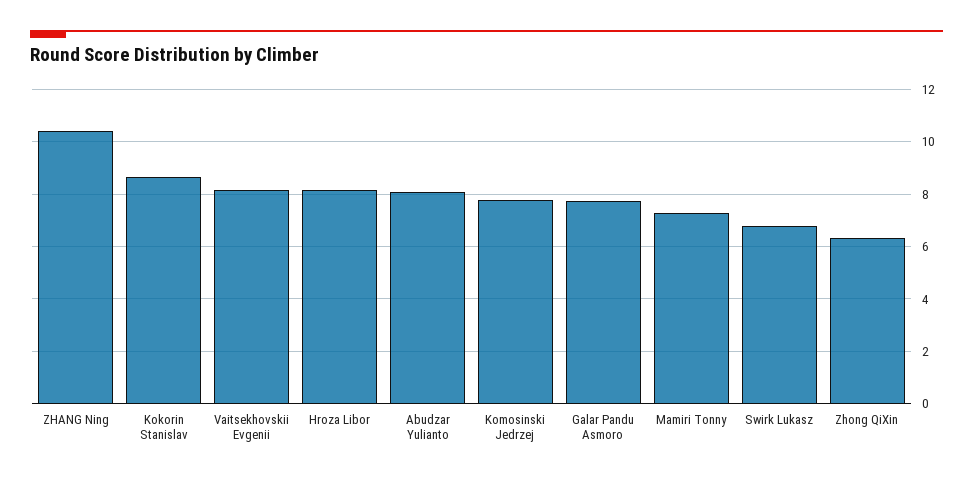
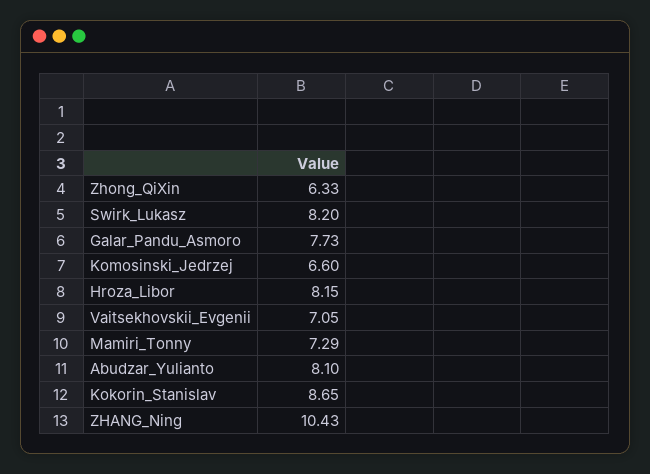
Vaitsekhovskii Evgenii: 8.25 -> 7.05
Komosinski Jedrzej: 7.75 -> 6.6
Swirk Lukasz: 6.75 -> 8.2

